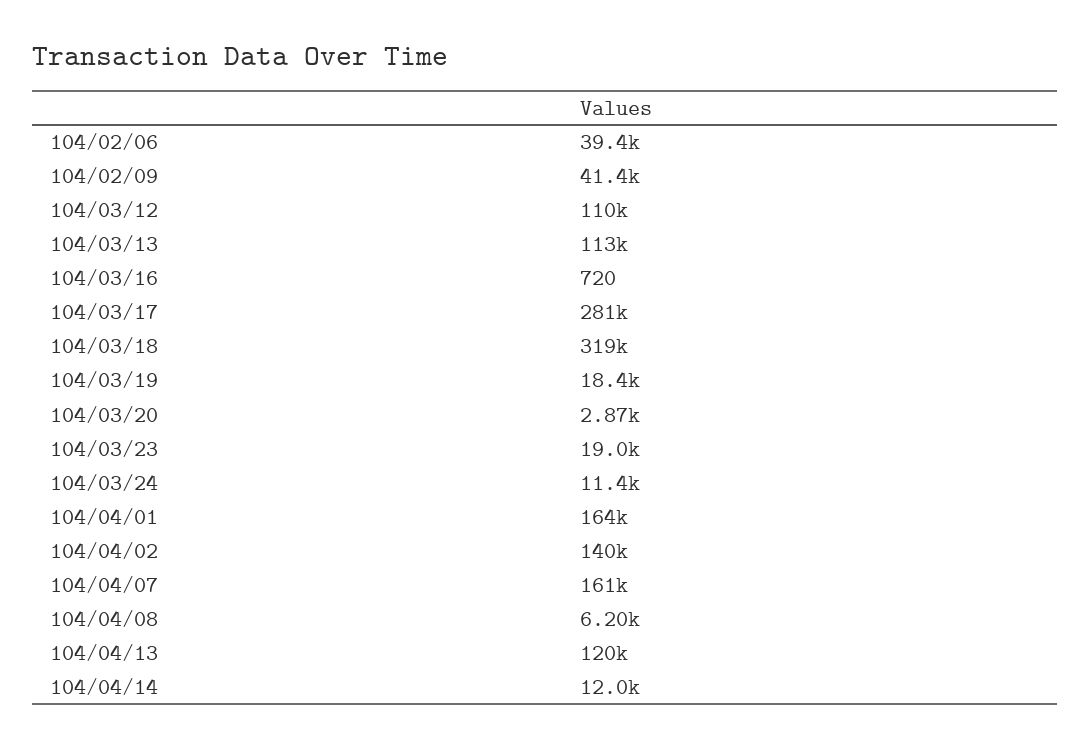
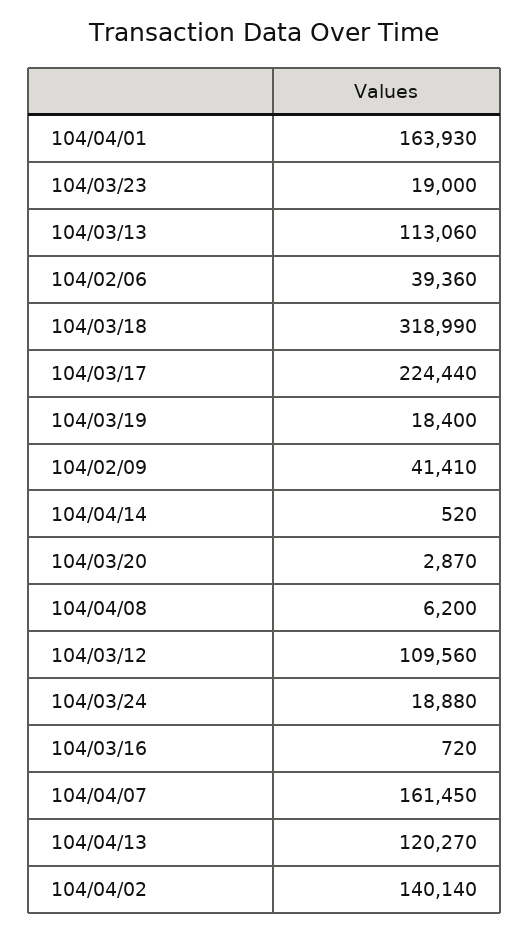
104/03/17: 281000 -> 224440
104/03/24: 11400 -> 18880
104/04/14: 12000 -> 520

